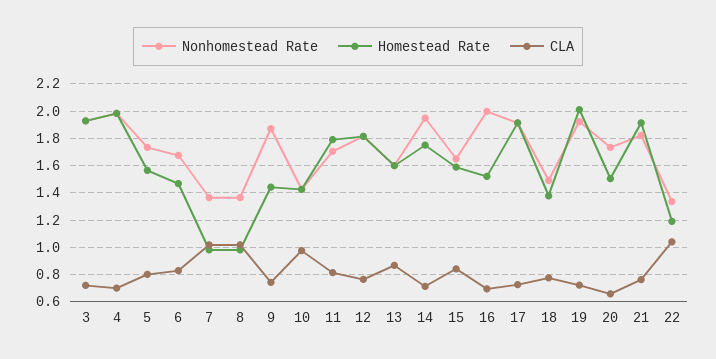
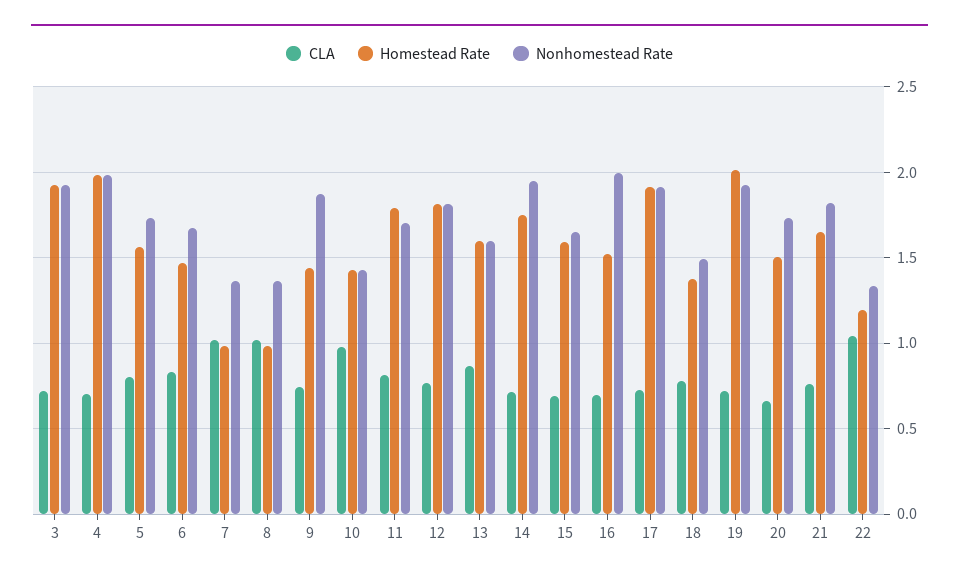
CLA, 15: 0.85 -> 0.7
Homestead Rate, 21: 1.9 -> 1.65

